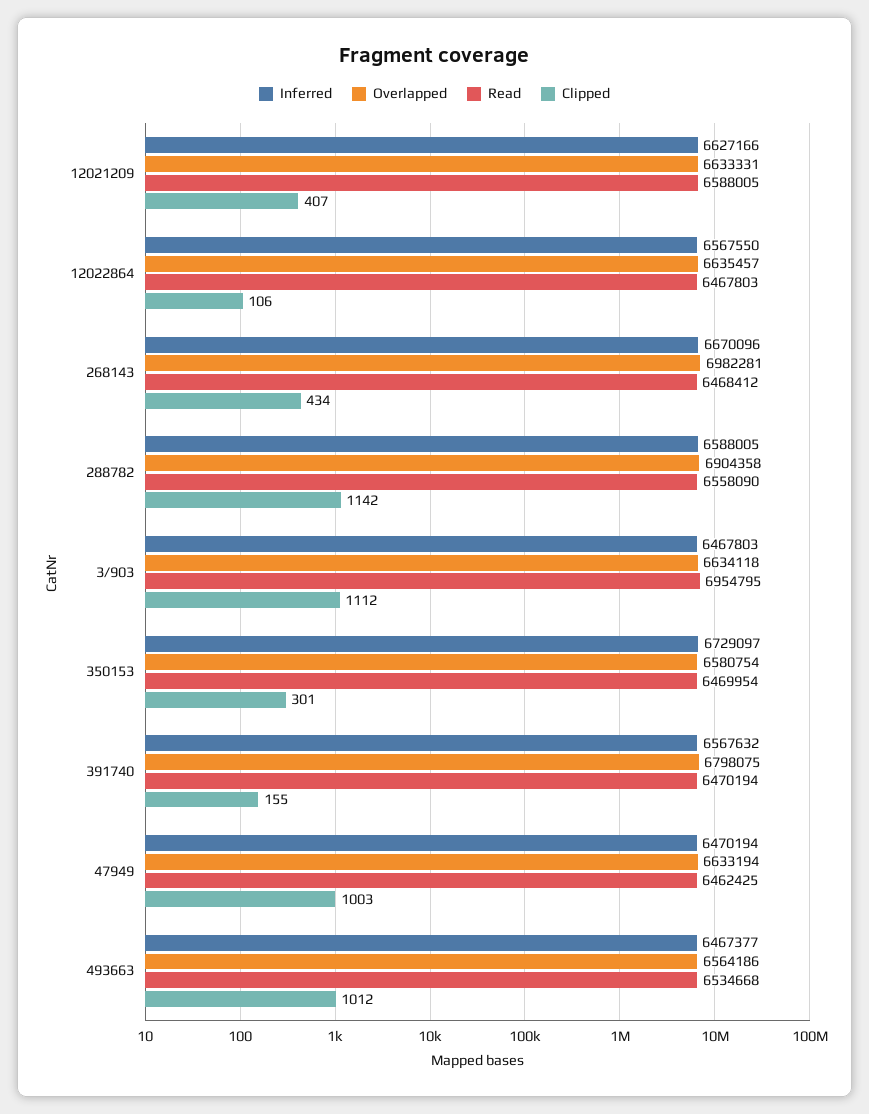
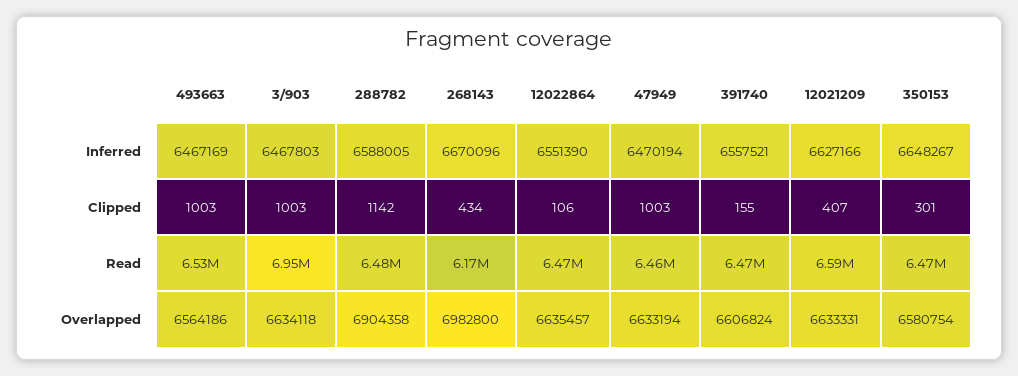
Inferred, 12022864: 6567550 -> 6551390
Overlapped, 268143: 6982281 -> 6982800
Read, 268143: 6468412 -> 6170000
Read, 288782: 6558090 -> 6480000
Clipped, 3/903: 1112 -> 1003
Inferred, 350153: 6729097 -> 6648267
Inferred, 391740: 6567632 -> 6557521
Overlapped, 391740: 6798075 -> 6606824
Inferred, 493663: 6467377 -> 6467169
Clipped, 493663: 1012 -> 1003

